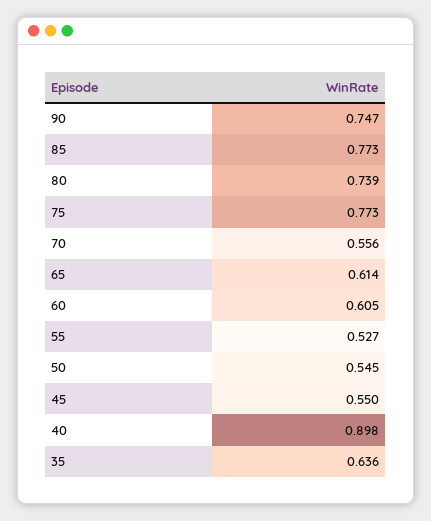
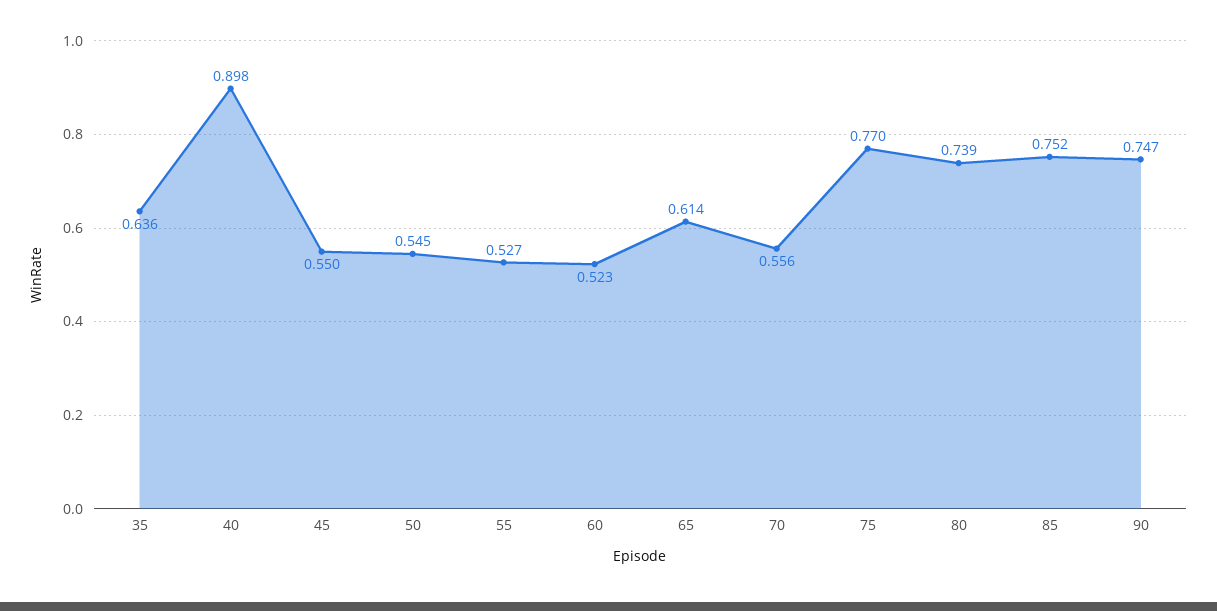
85: 0.773 -> 0.752
75: 0.773 -> 0.77
60: 0.605 -> 0.523

